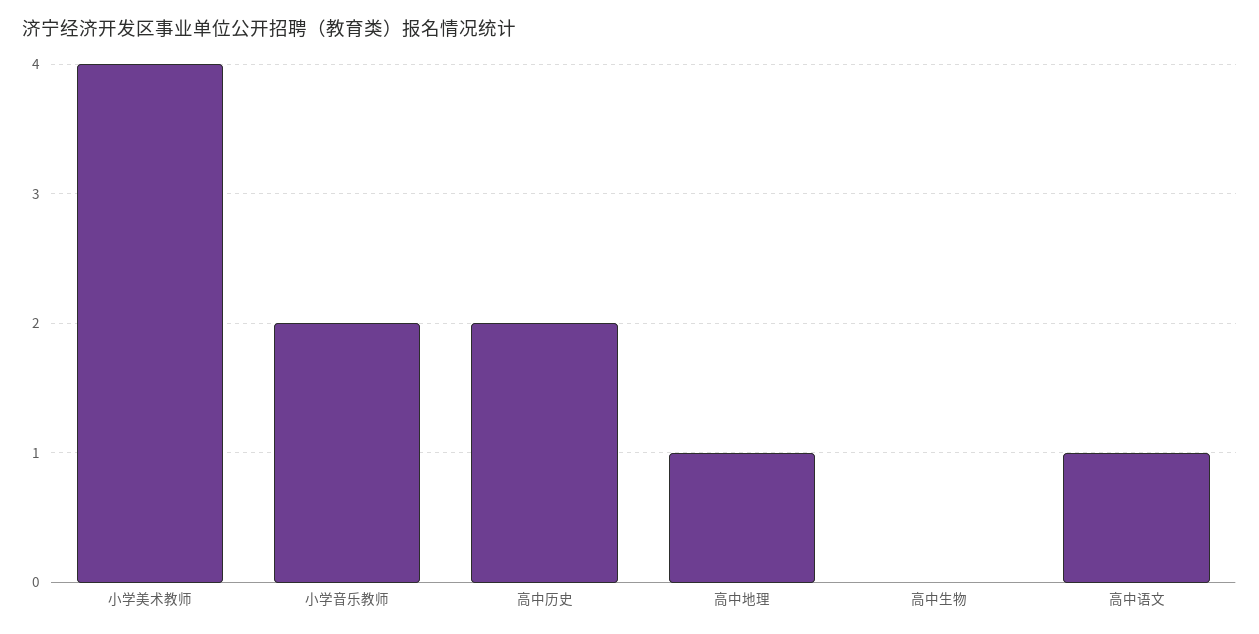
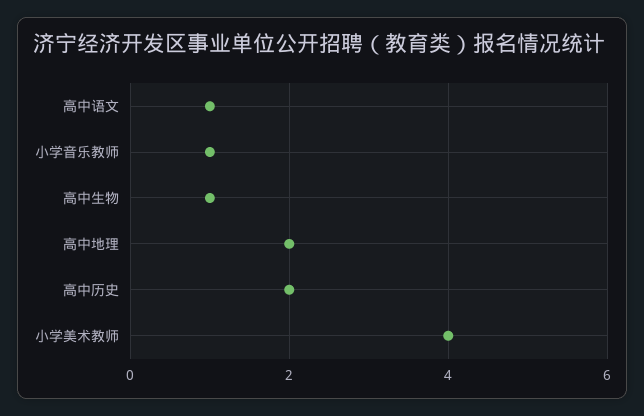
小学音乐教师: 2 -> 1
高中地理: 1 -> 2
高中生物: 0 -> 1

